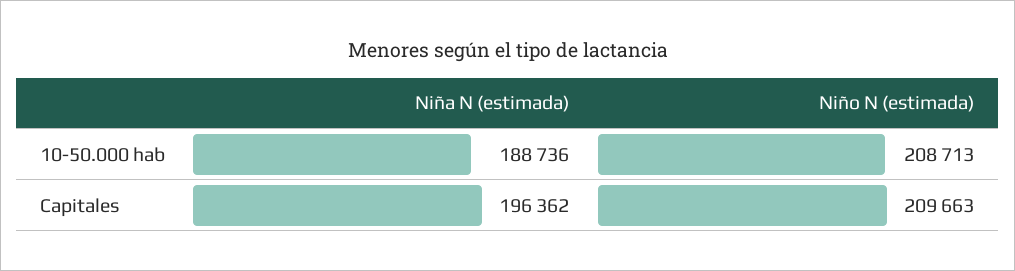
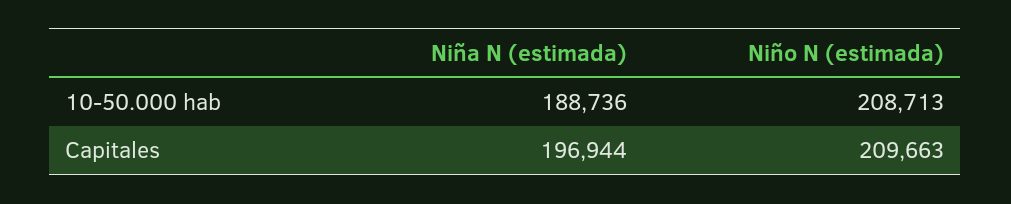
Niña N (estimada), Capitales: 196362 -> 196944

